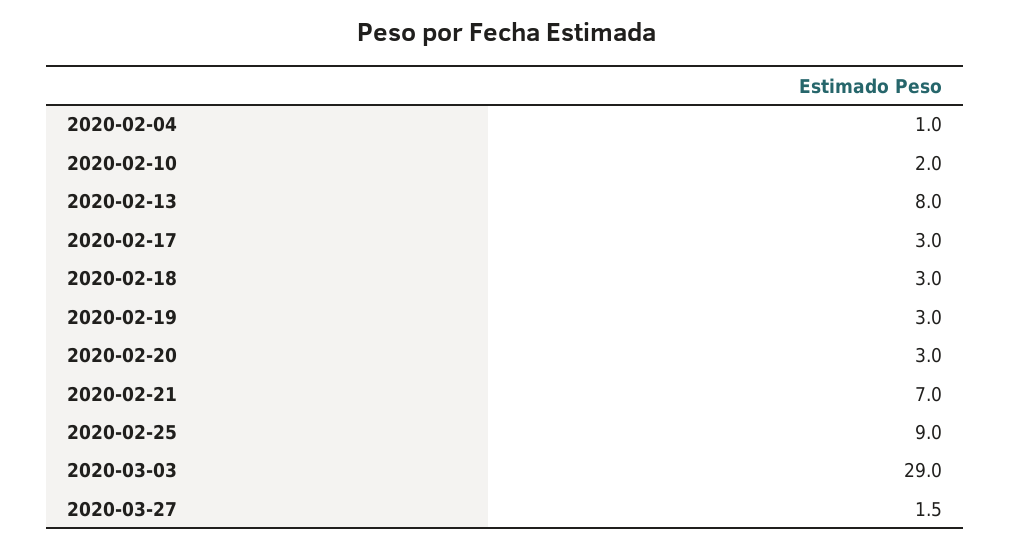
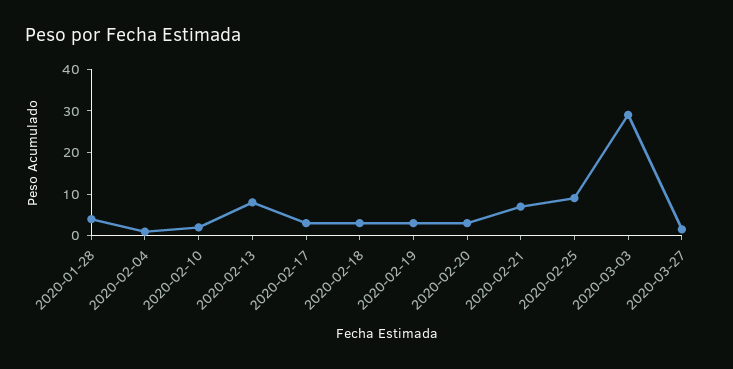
2020-01-28: none -> 4

